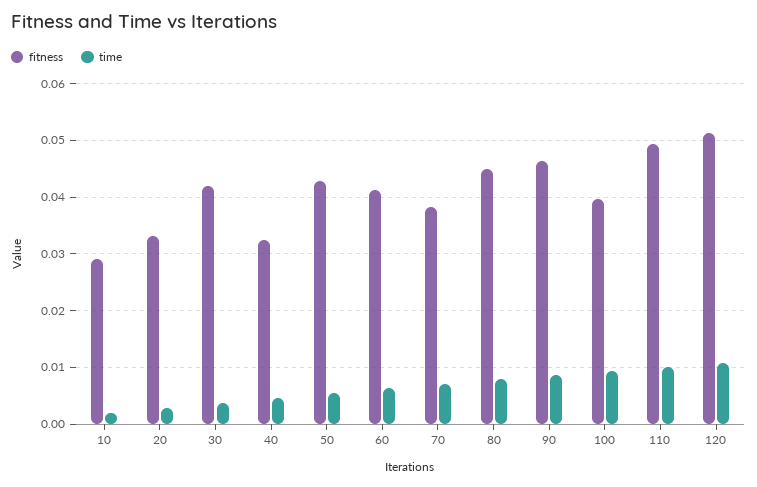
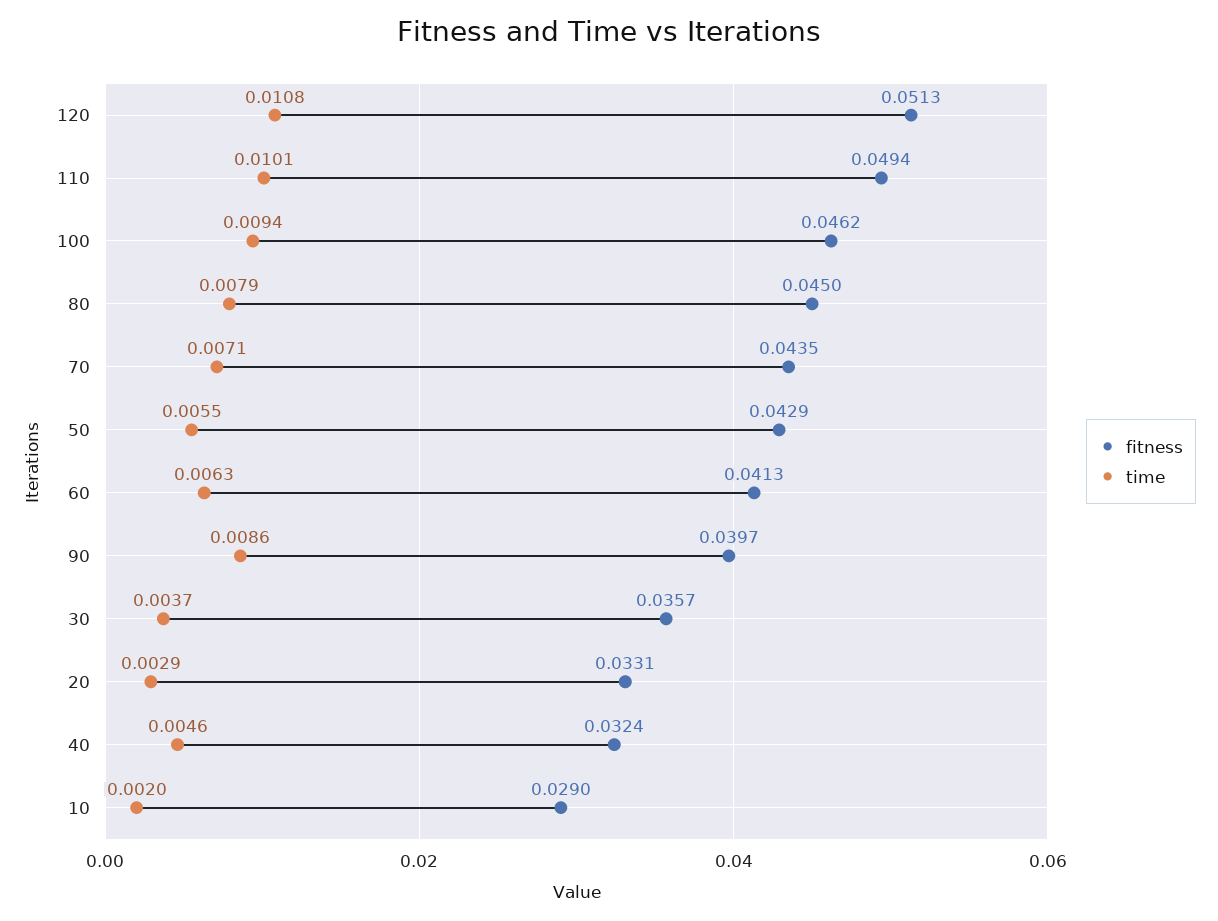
fitness, 30: 0.042 -> 0.0357
fitness, 70: 0.038 -> 0.0435
fitness, 90: 0.046 -> 0.0397
fitness, 100: 0.04 -> 0.0462

